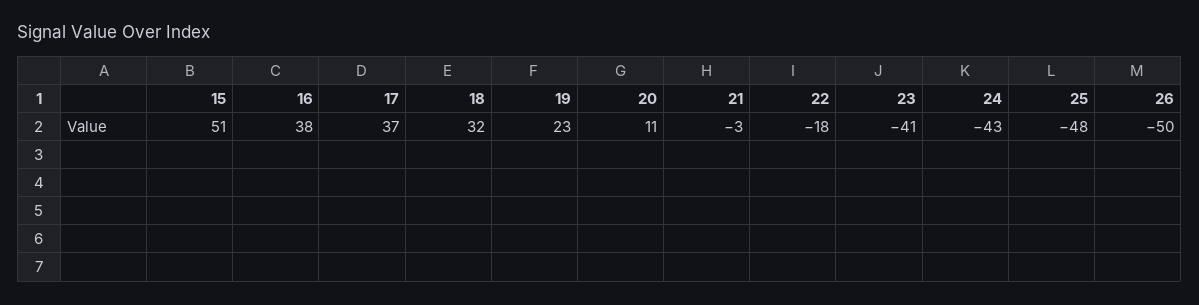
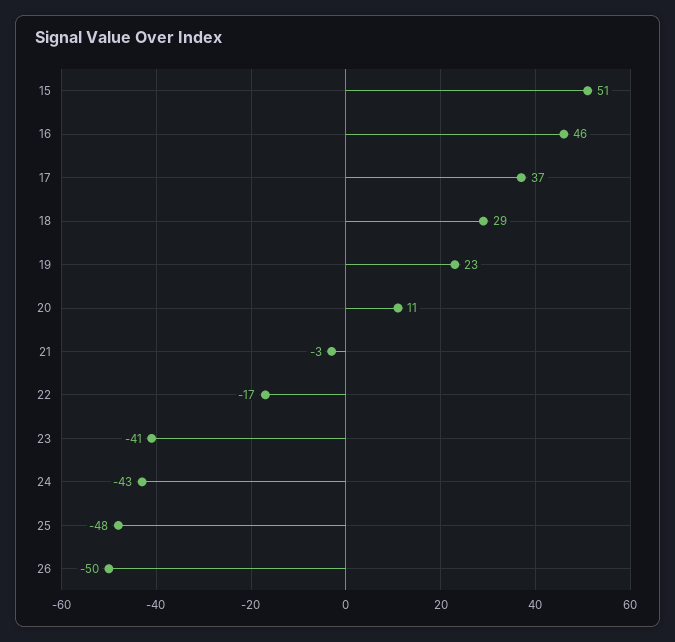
16: 38 -> 46
18: 32 -> 29
22: -18 -> -17

